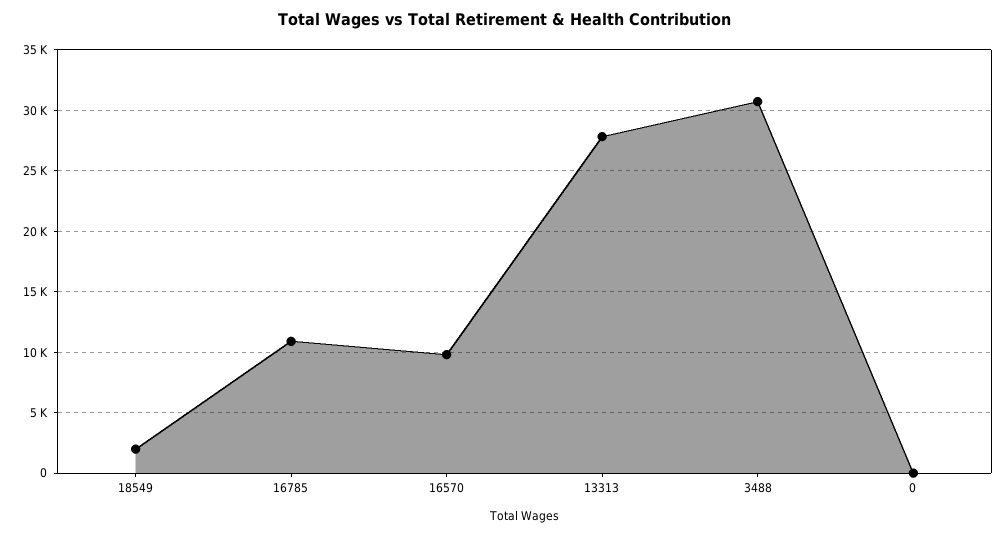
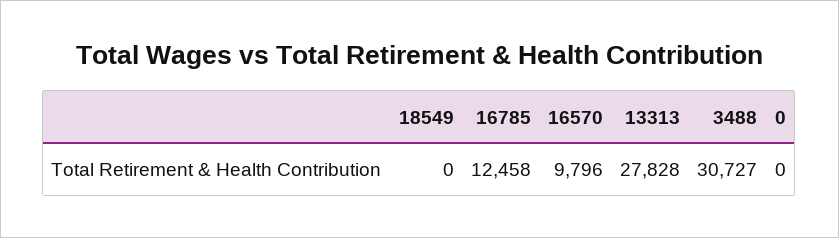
18549: 2000 -> 0
16785: 11000 -> 12458

